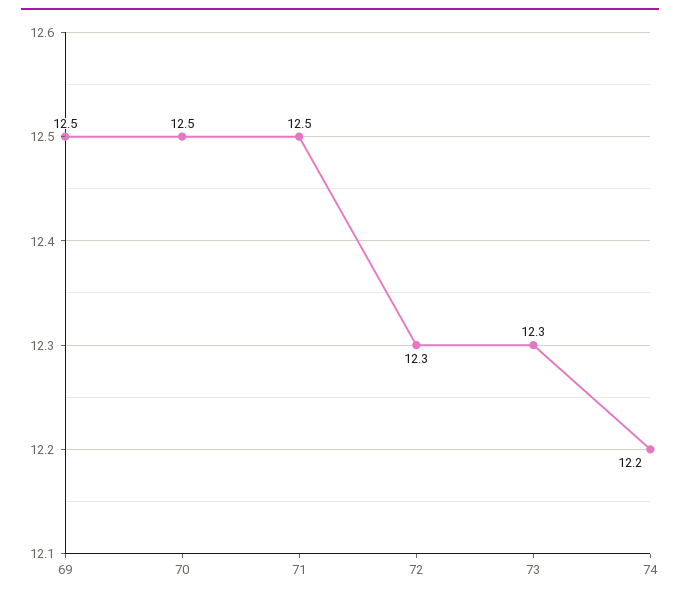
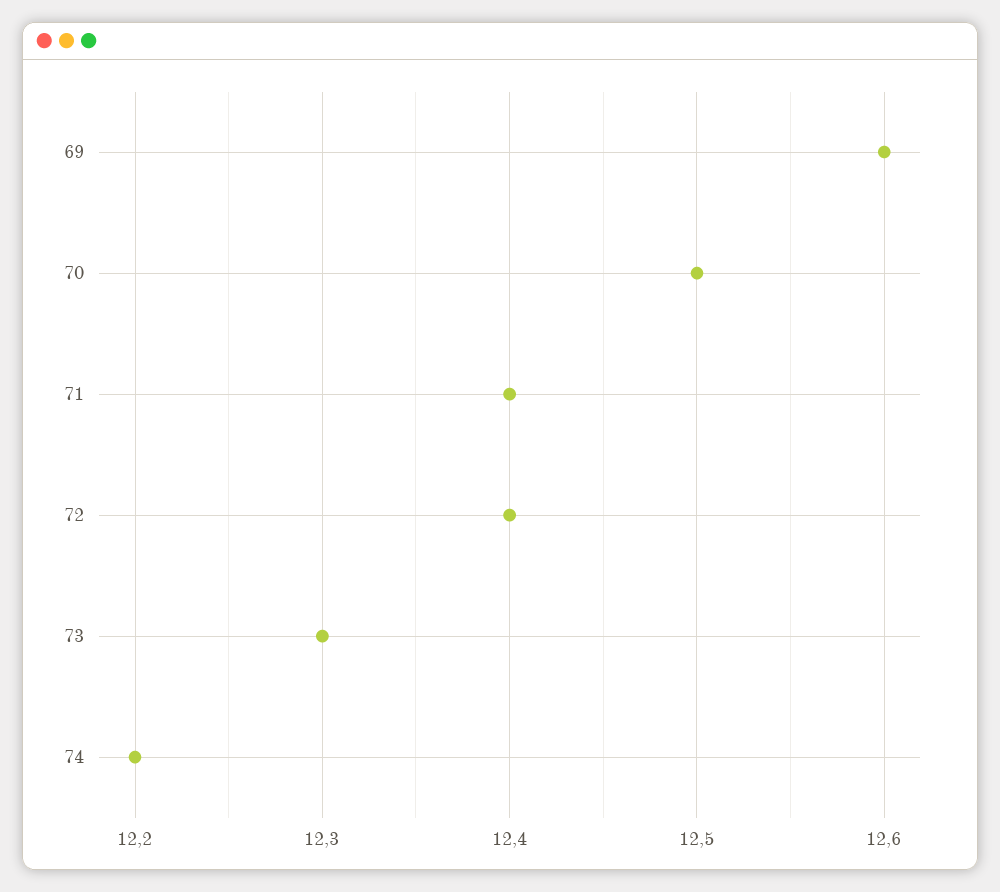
69: 12.5 -> 12.6
71: 12.5 -> 12.4
72: 12.3 -> 12.4

